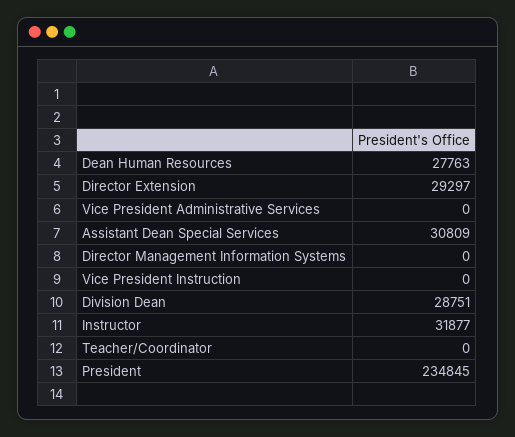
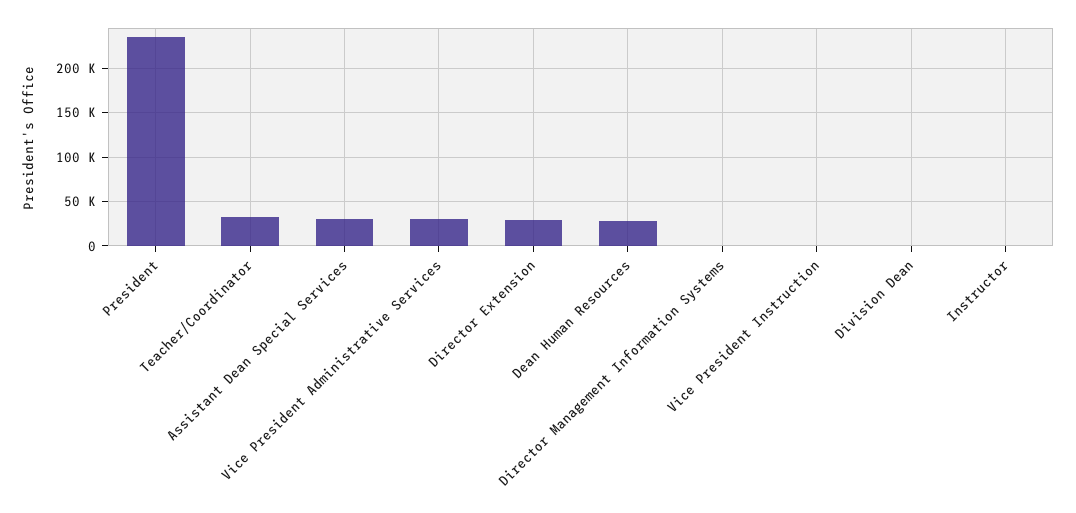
Vice President Administrative Services: 0 -> 30000
Division Dean: 28751 -> 0
Instructor: 31877 -> 0
Teacher/Coordinator: 0 -> 30000

